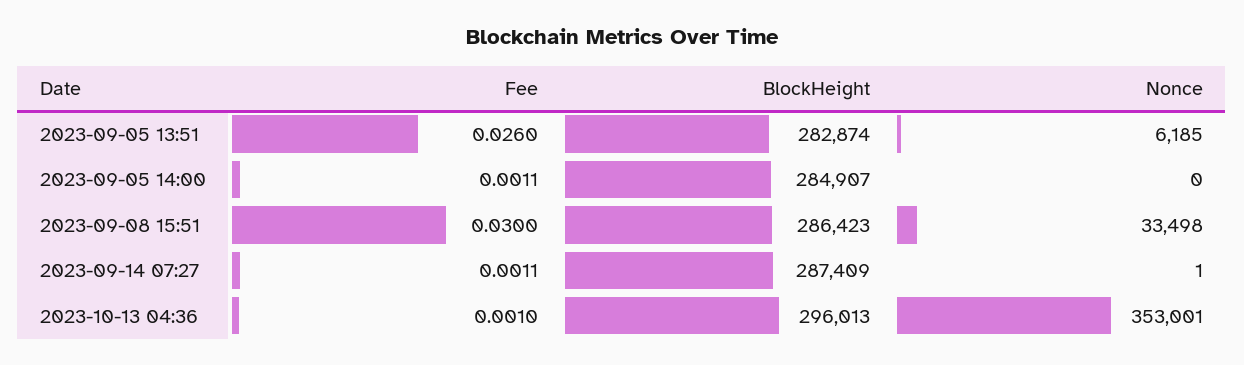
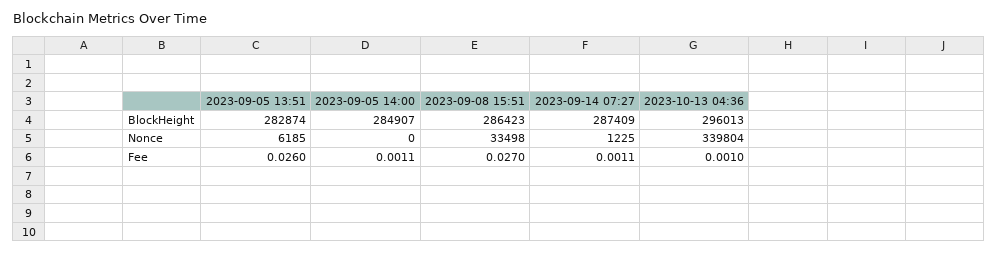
Fee, 2023-09-08 15:51: 0.03 -> 0.027
Nonce, 2023-09-14 07:27: 1 -> 1225
Nonce, 2023-10-13 04:36: 353001 -> 339804

